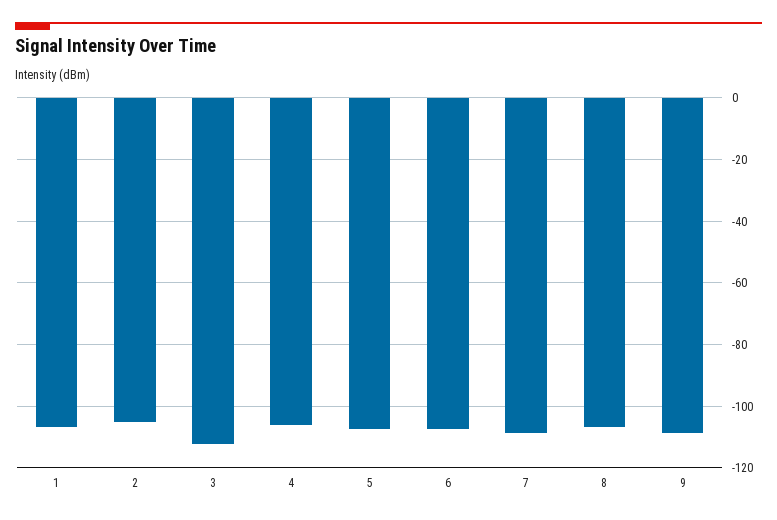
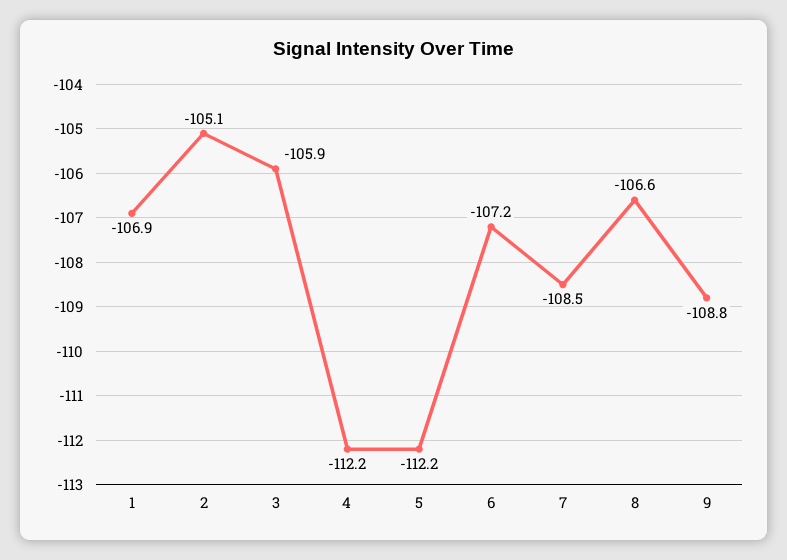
3: -112 -> -105.9
4: -106 -> -112.2
5: -108 -> -112.2

